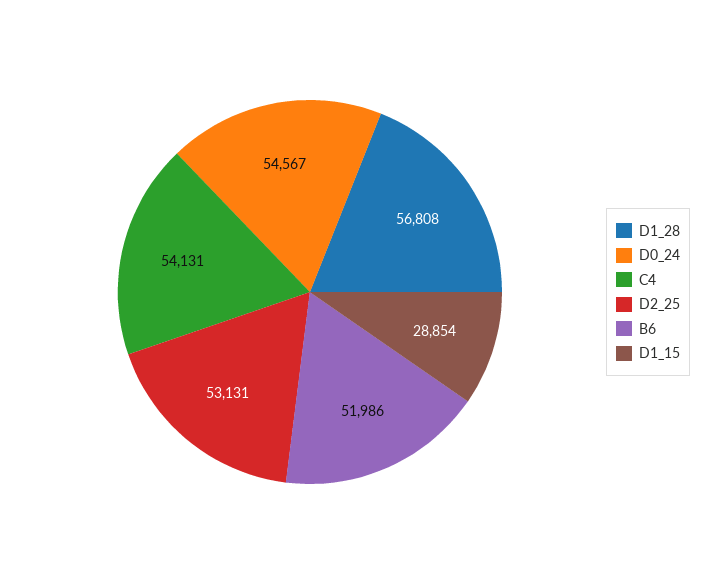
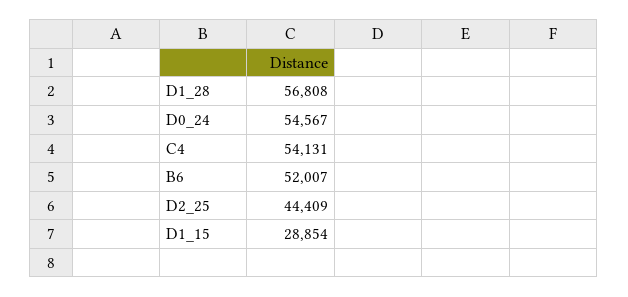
D2_25: 53131 -> 44409
B6: 51986 -> 52007

